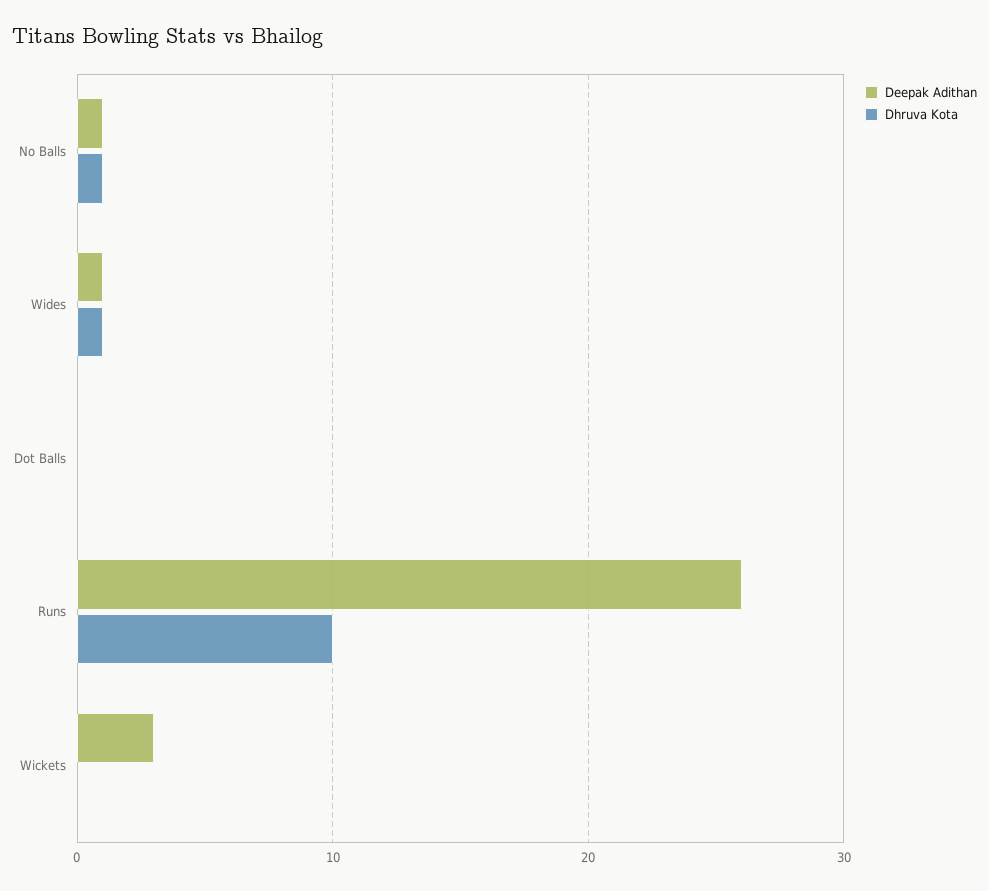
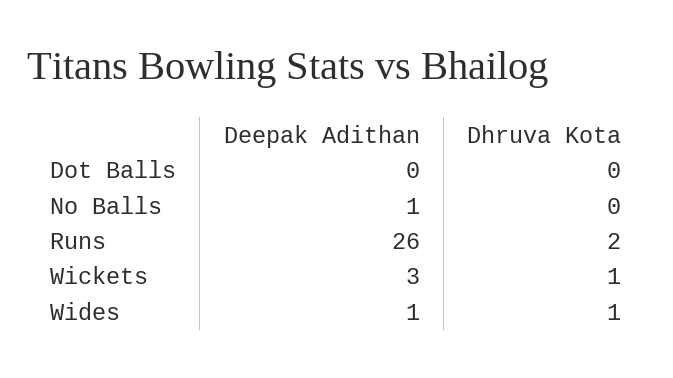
Dhruva Kota, No Balls: 1 -> 0
Dhruva Kota, Runs: 10 -> 2
Dhruva Kota, Wickets: 0 -> 1

